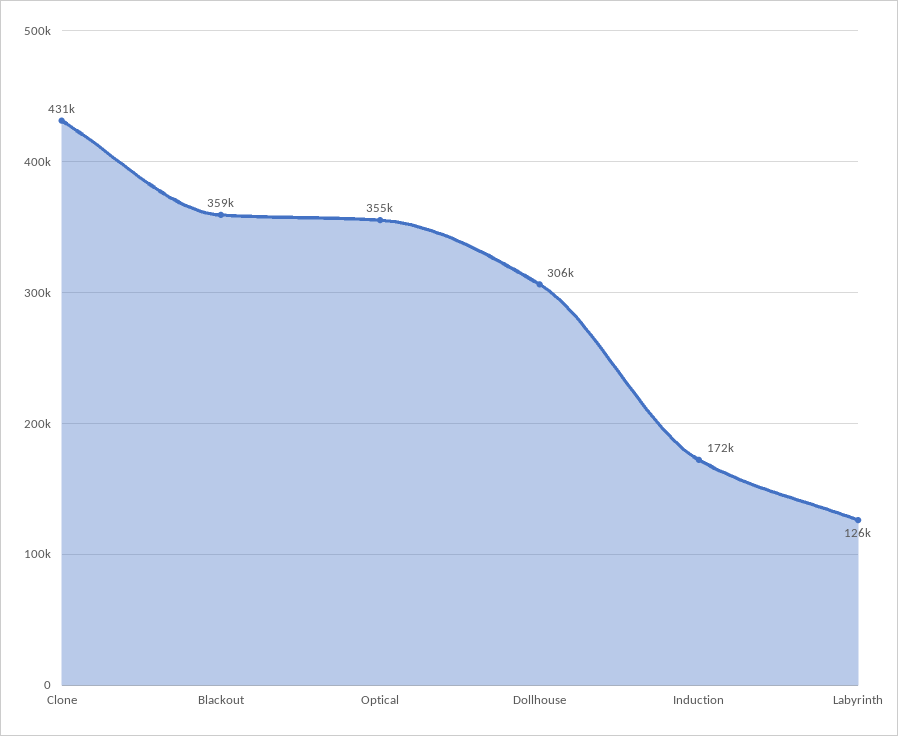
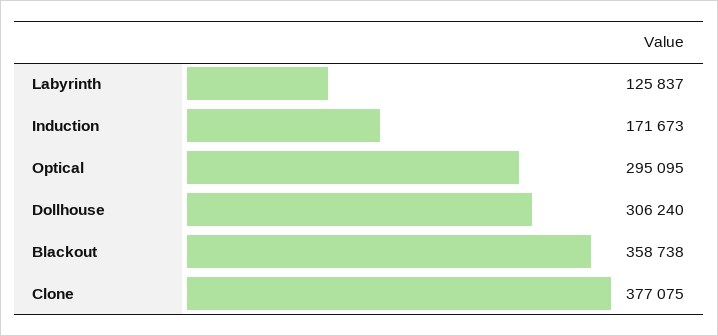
Clone: 431000 -> 377075
Optical: 355000 -> 295095

